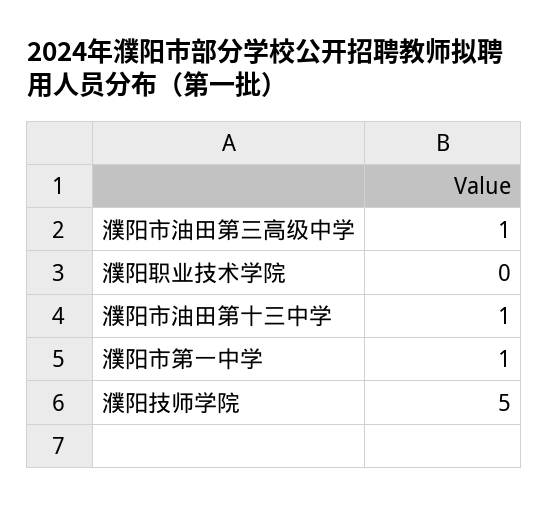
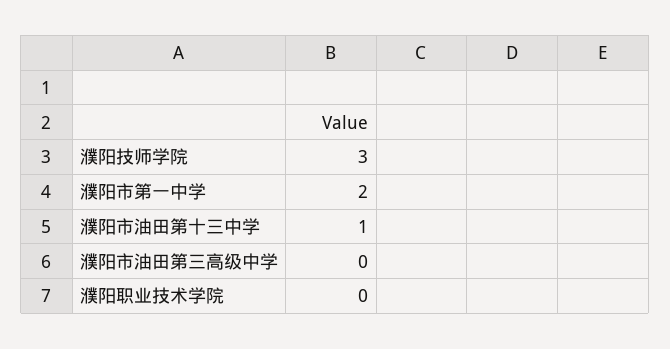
濮阳市油田第三高级中学: 1 -> 0
濮阳市第一中学: 1 -> 2
濮阳技师学院: 5 -> 3

